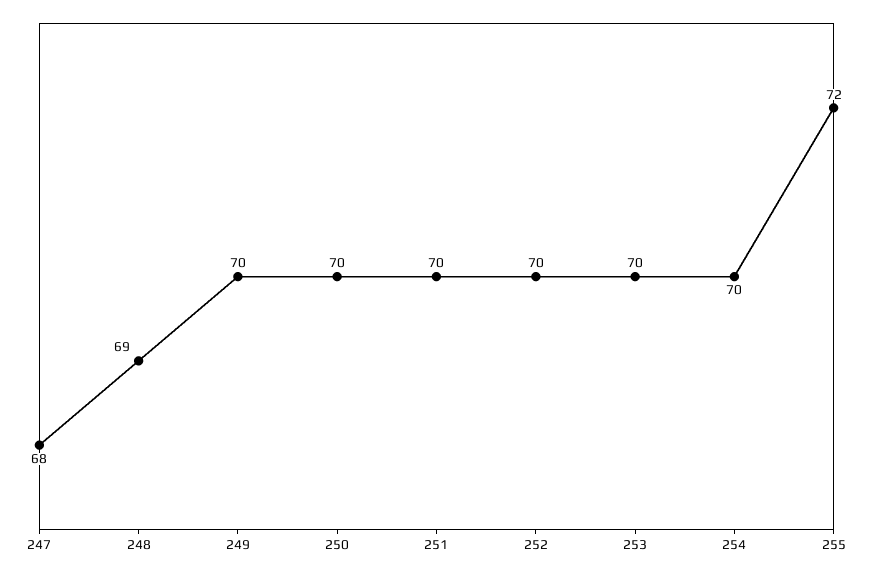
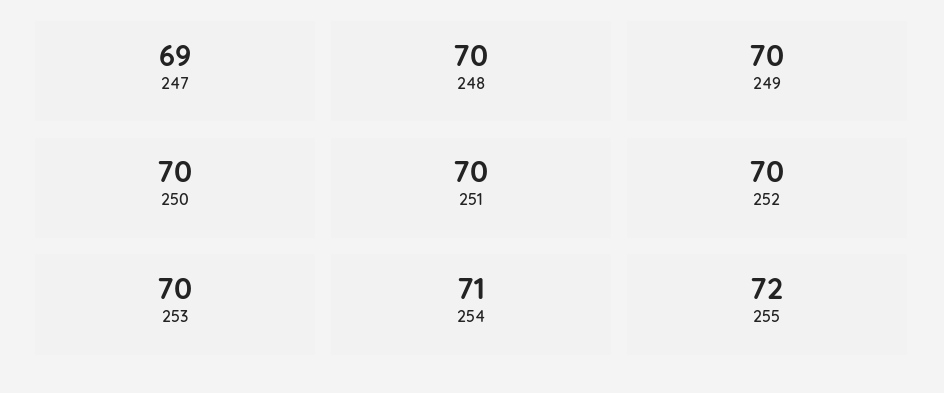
247: 68 -> 69
248: 69 -> 70
254: 70 -> 71

